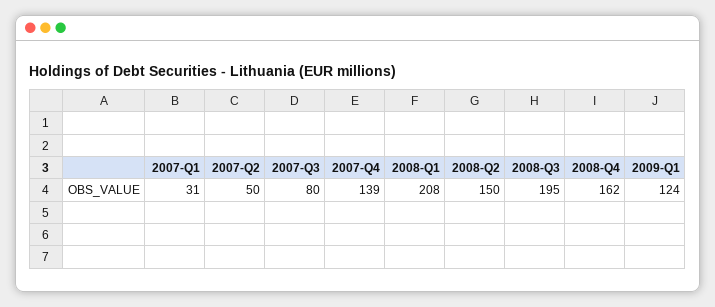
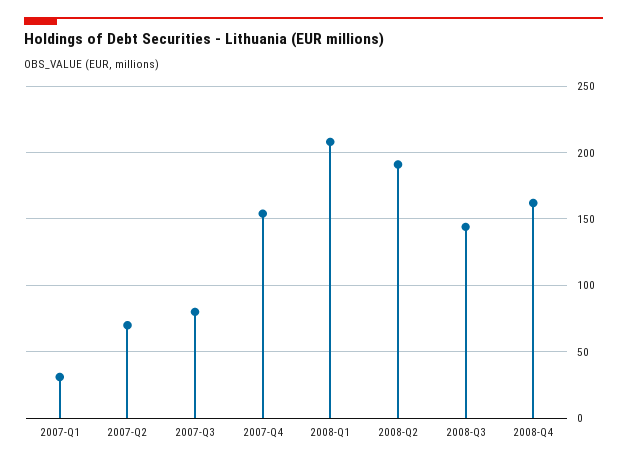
2007-Q2: 50 -> 70
2007-Q4: 139 -> 155
2008-Q2: 150 -> 190
2008-Q3: 195 -> 145
2009-Q1: 124 -> none

